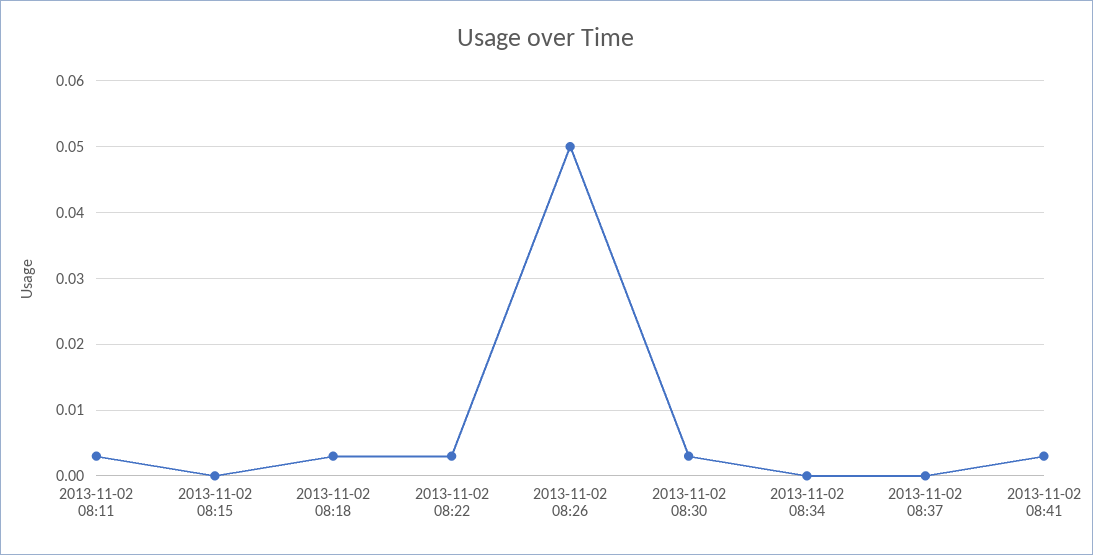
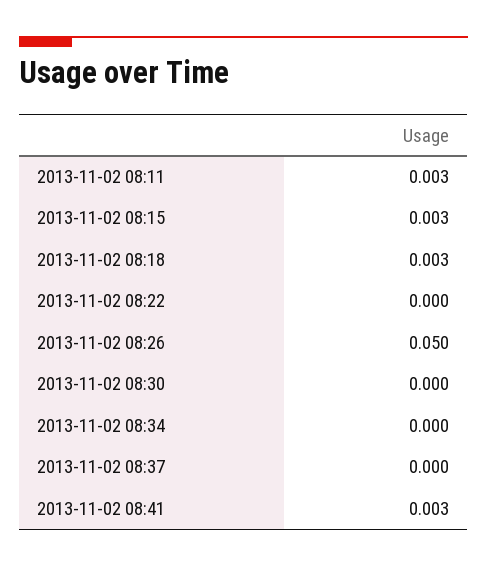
2013-11-02 08:15: 0 -> 0.003
2013-11-02 08:22: 0.003 -> 0
2013-11-02 08:30: 0.003 -> 0

